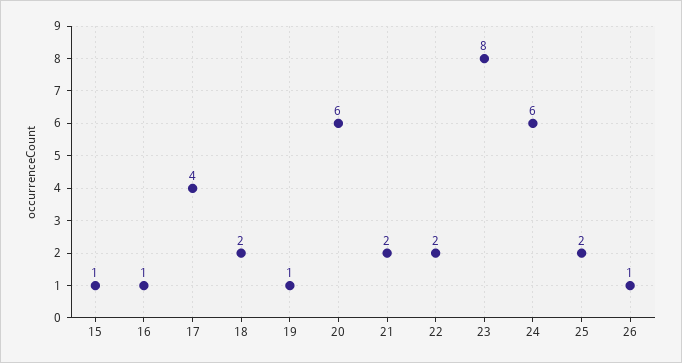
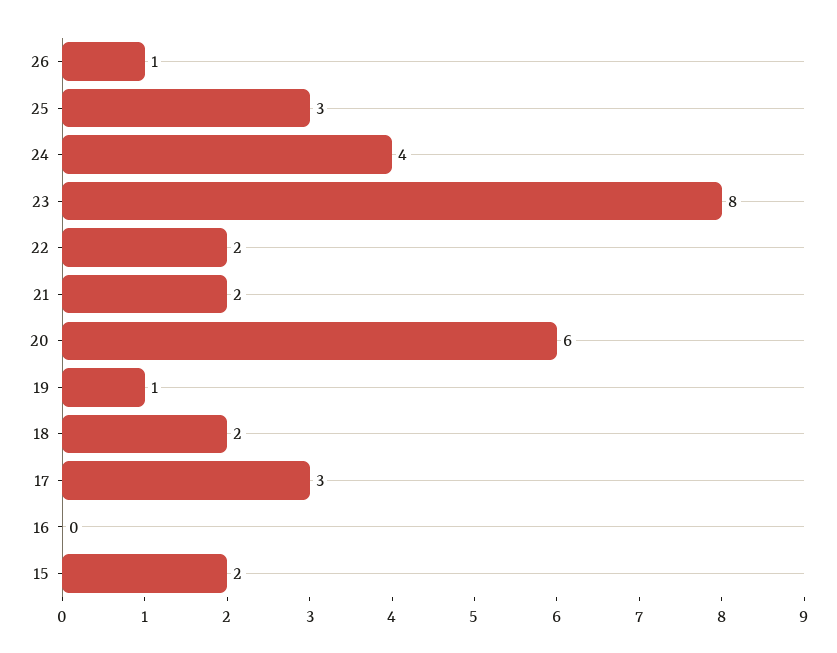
15: 1 -> 2
16: 1 -> 0
17: 4 -> 3
24: 6 -> 4
25: 2 -> 3

